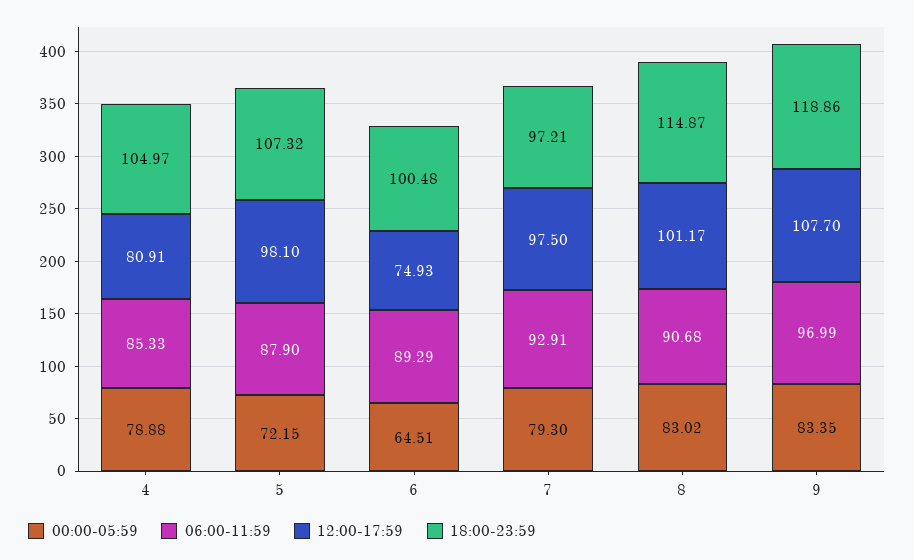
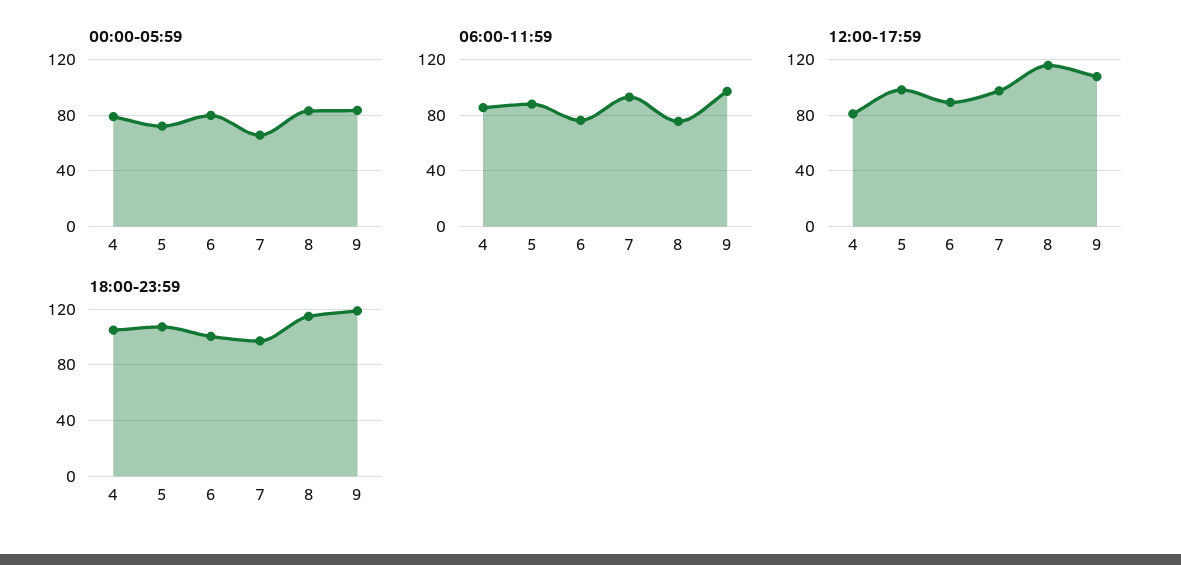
00:00-05:59, 6: 64.51 -> 80
06:00-11:59, 6: 89.29 -> 75
12:00-17:59, 6: 74.93 -> 90
00:00-05:59, 7: 79.3 -> 65
06:00-11:59, 8: 90.68 -> 75
12:00-17:59, 8: 101.17 -> 115

